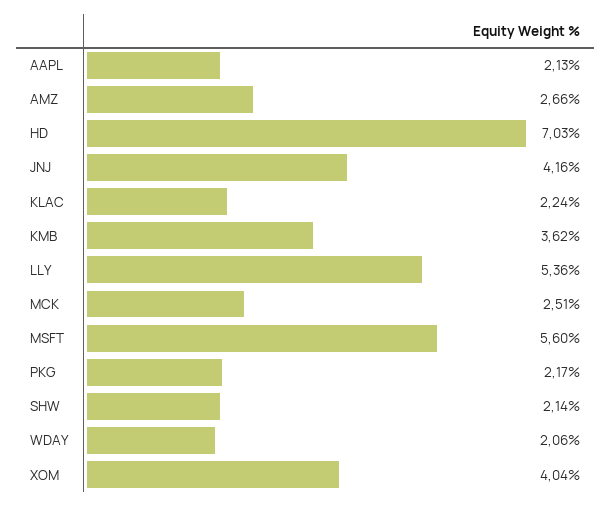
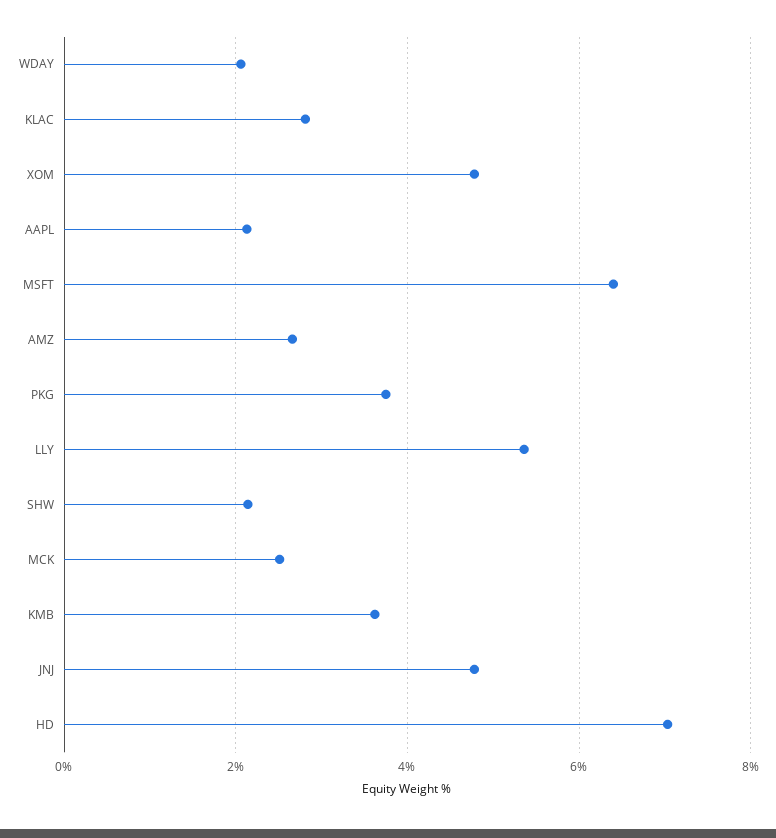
JNJ: 4.16 -> 4.8
KLAC: 2.24 -> 2.8
MSFT: 5.6 -> 6.4
PKG: 2.17 -> 3.8
XOM: 4.04 -> 4.8

